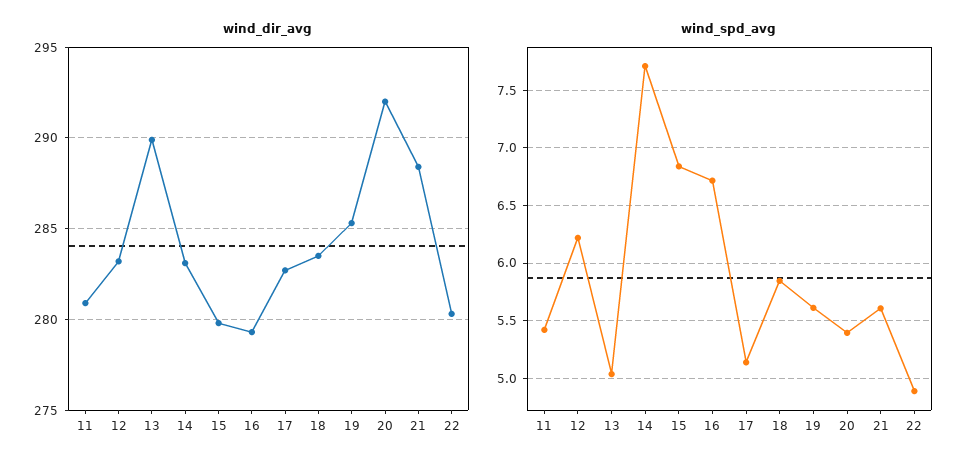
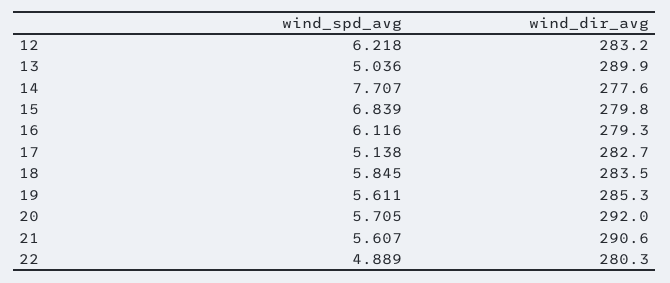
wind_dir_avg, 11: 281 -> none
wind_dir_avg, 14: 283 -> 277.6
wind_dir_avg, 21: 288.5 -> 290.6
wind_spd_avg, 11: 5.4 -> none
wind_spd_avg, 16: 6.7 -> 6.116
wind_spd_avg, 20: 5.4 -> 5.705

